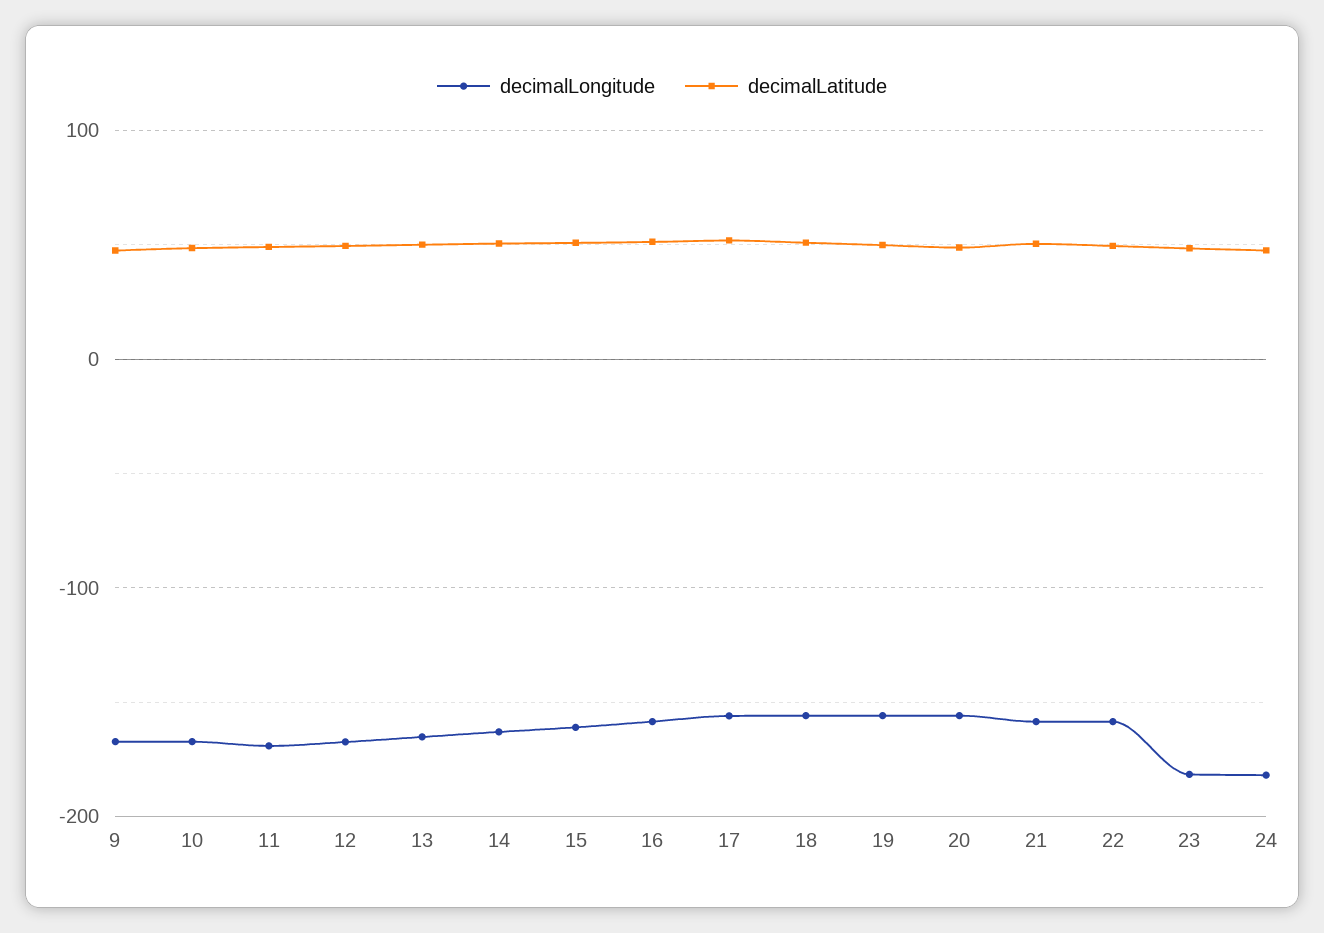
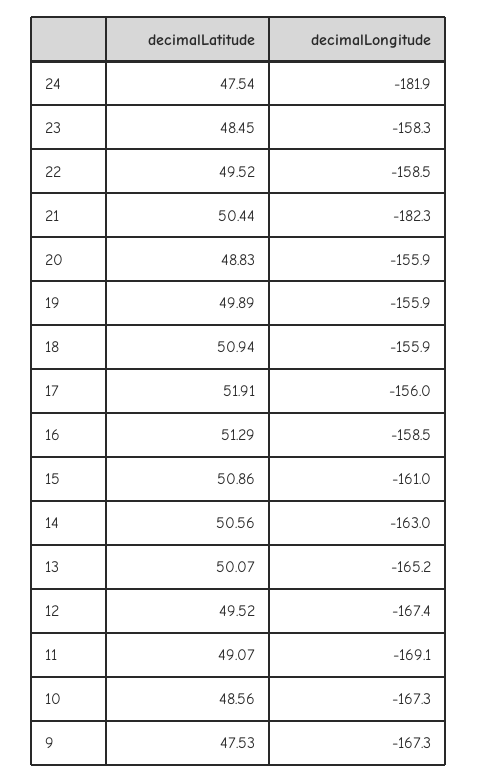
decimalLongitude, 21: -160 -> -182.3
decimalLongitude, 23: -180 -> -158.3

